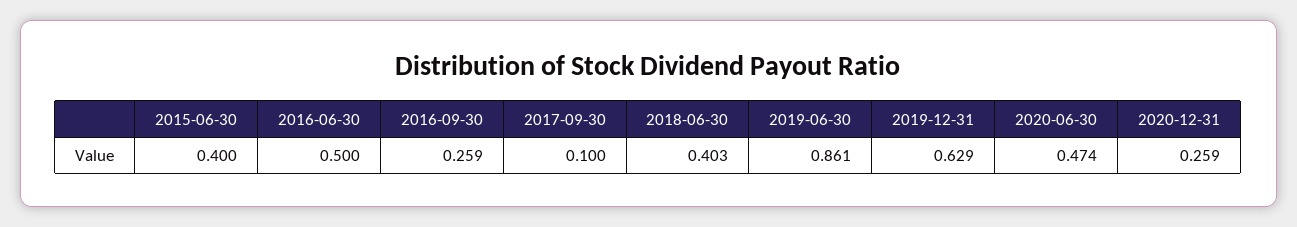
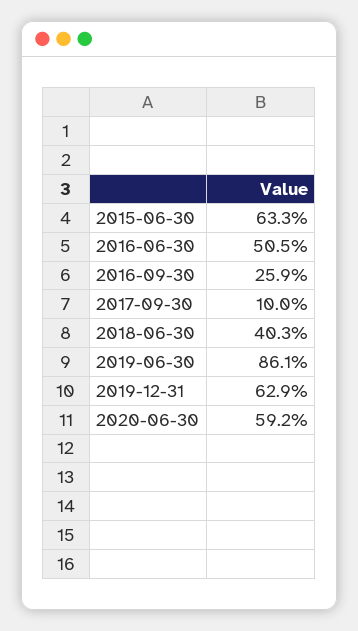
2015-06-30: 0.4 -> 0.633
2016-06-30: 0.5 -> 0.505
2020-06-30: 0.474 -> 0.592
2020-12-31: 0.259 -> none

